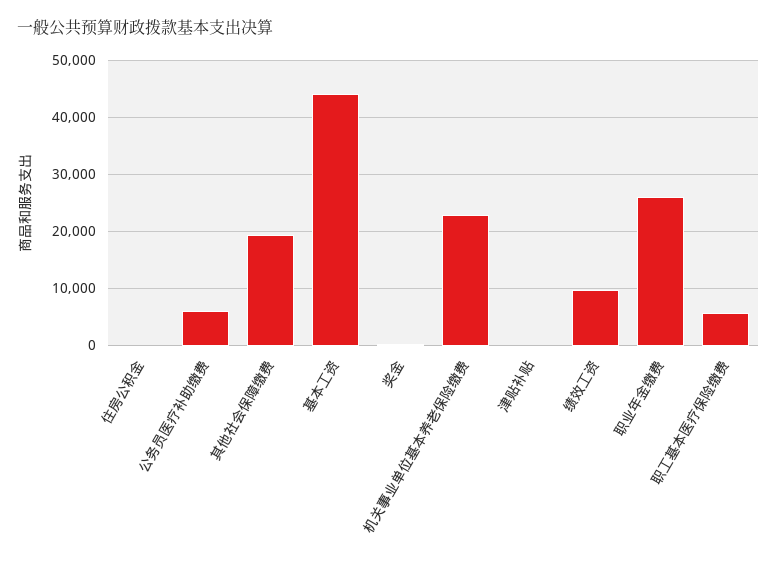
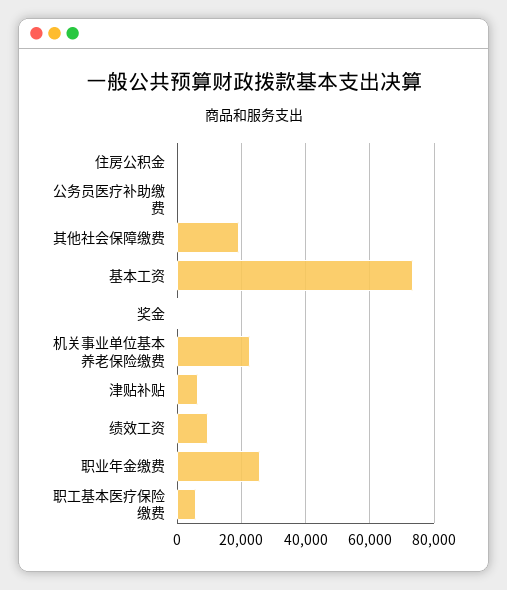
公务员医疗补助缴费: 6000 -> 0
基本工资: 44000 -> 74000
津贴补贴: 0 -> 6000

